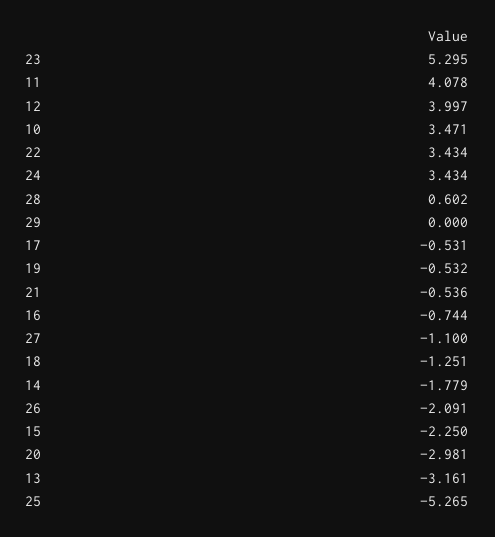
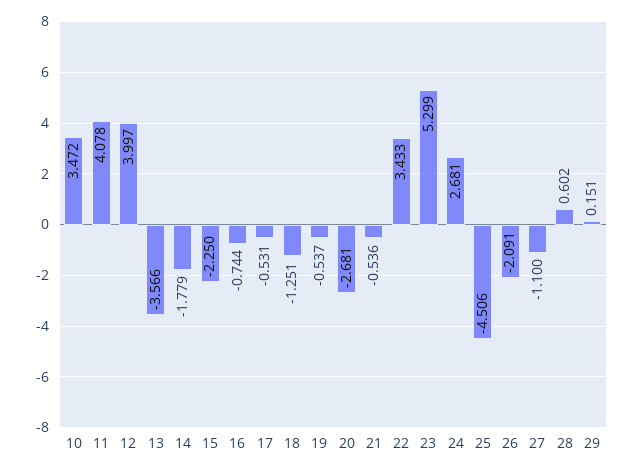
23: 5.295 -> 5.299
10: 3.471 -> 3.472
22: 3.434 -> 3.433
24: 3.434 -> 2.681
29: 0 -> 0.151
19: -0.532 -> -0.537
20: -2.981 -> -2.681
13: -3.161 -> -3.566
25: -5.265 -> -4.506

